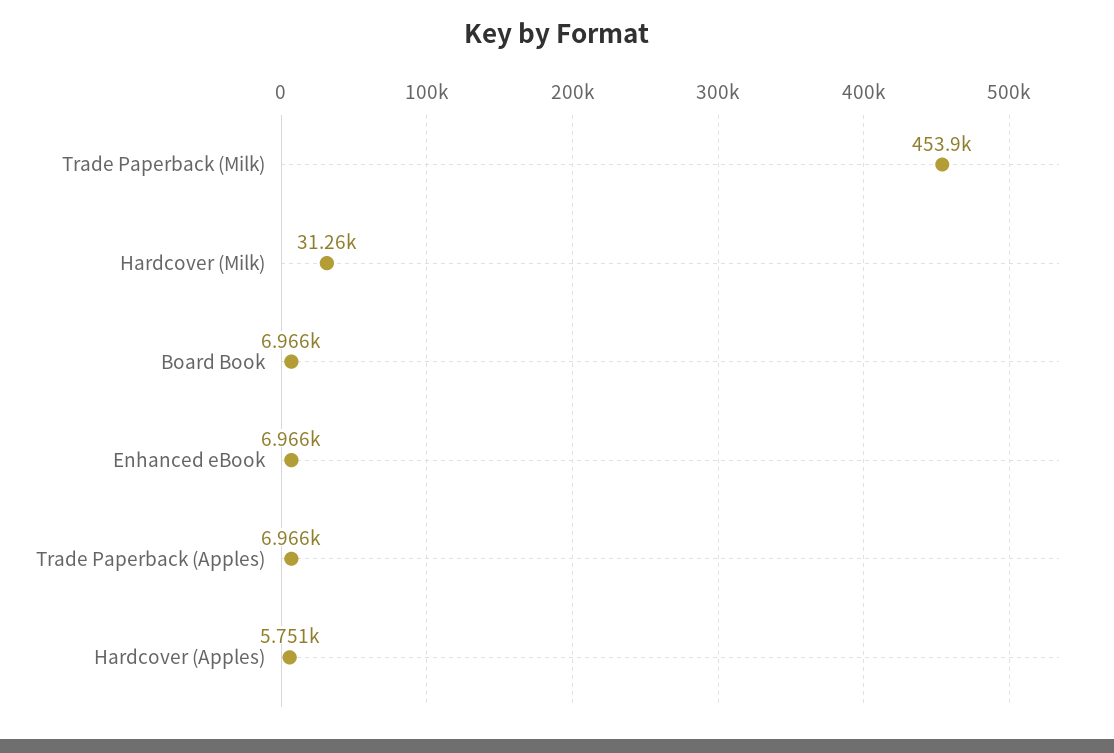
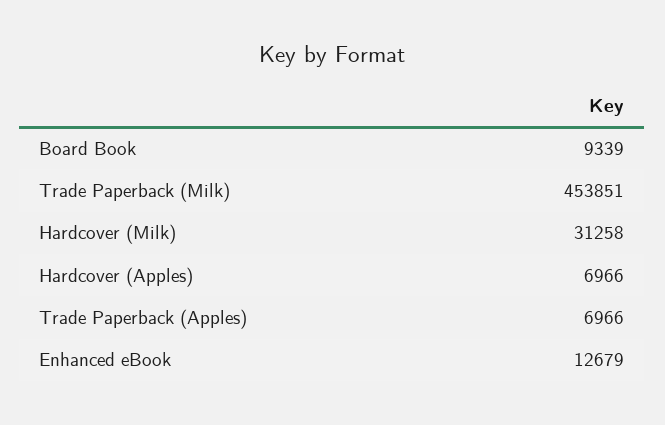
Board Book: 6966 -> 9339
Enhanced eBook: 6966 -> 12679
Hardcover (Apples): 5751 -> 6966

